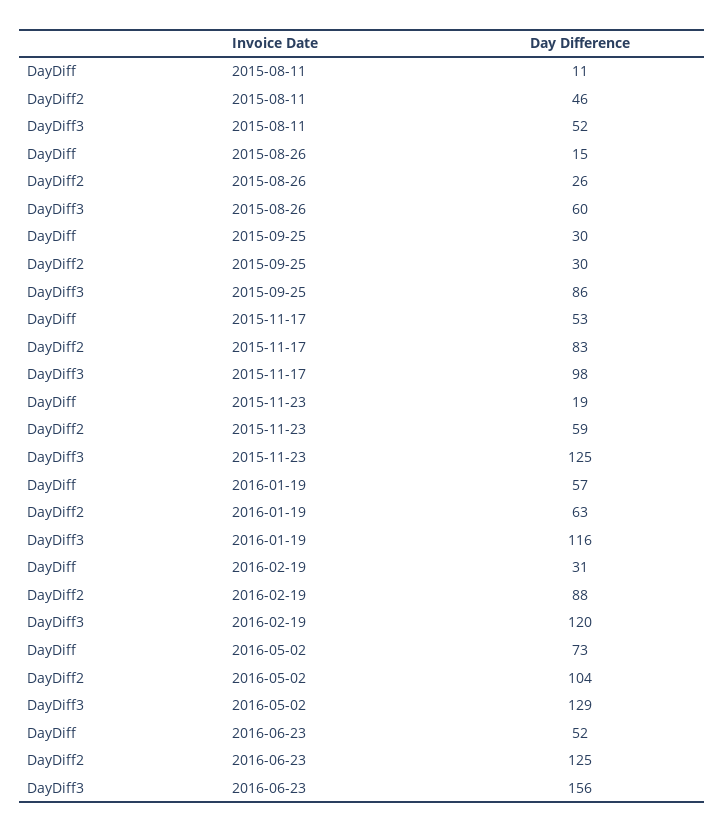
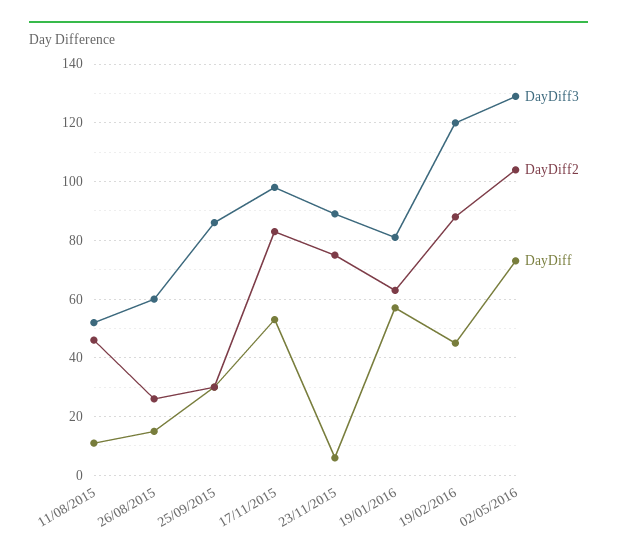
DayDiff, 2015-11-23: 19 -> 5
DayDiff2, 2015-11-23: 59 -> 75
DayDiff3, 2015-11-23: 125 -> 90
DayDiff3, 2016-01-19: 116 -> 80
DayDiff, 2016-02-19: 31 -> 45
DayDiff, 2016-06-23: 52 -> none
DayDiff2, 2016-06-23: 125 -> none
DayDiff3, 2016-06-23: 156 -> none

